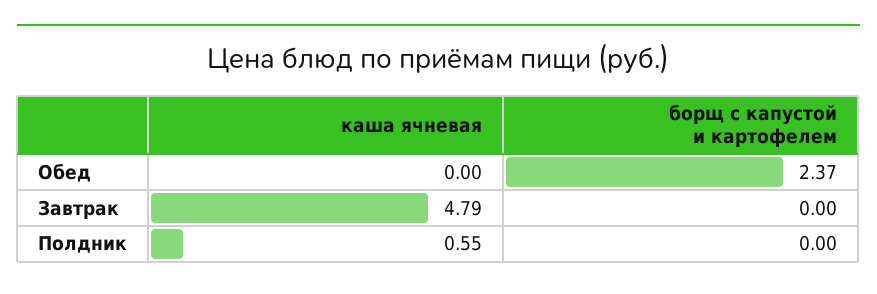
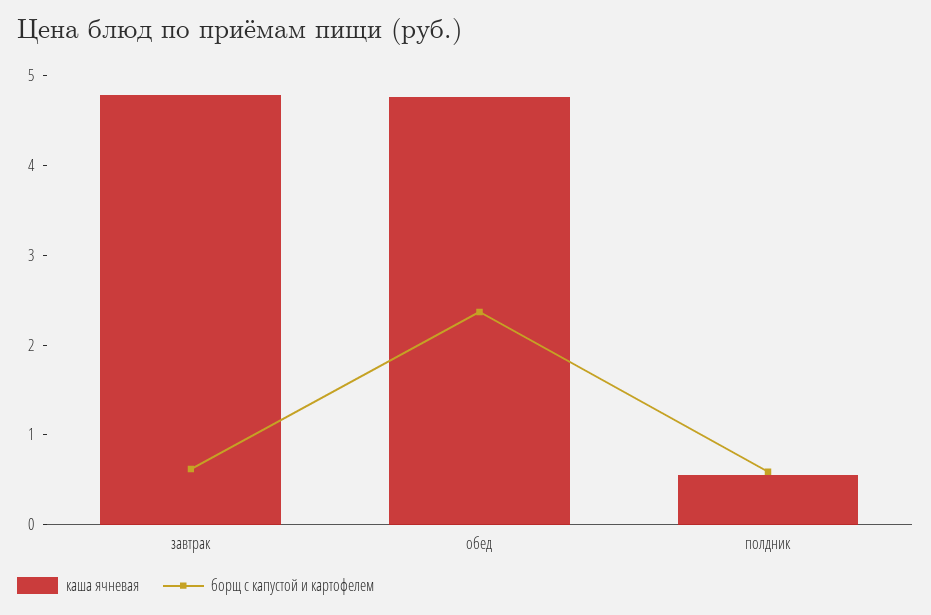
каша ячневая, Обед: 0 -> 4.8
борщ с капустой и картофелем, Завтрак: 0 -> 0.6
борщ с капустой и картофелем, Полдник: 0 -> 0.6

